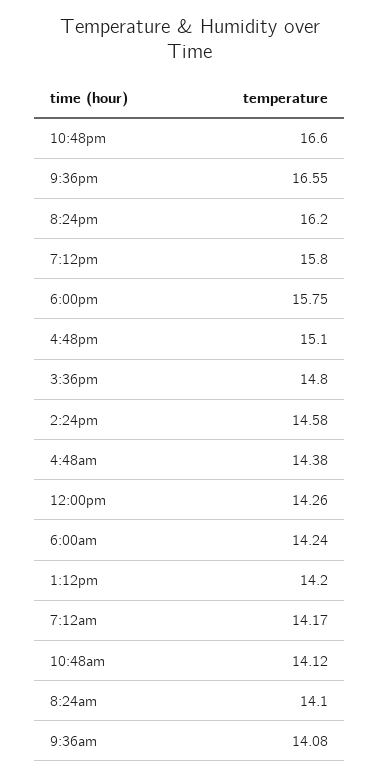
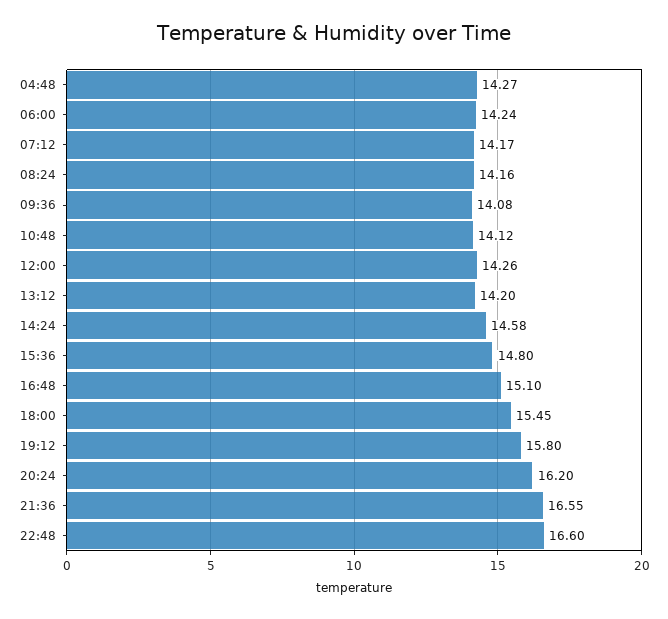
6:00pm: 15.75 -> 15.45
4:48am: 14.38 -> 14.27
8:24am: 14.1 -> 14.16

